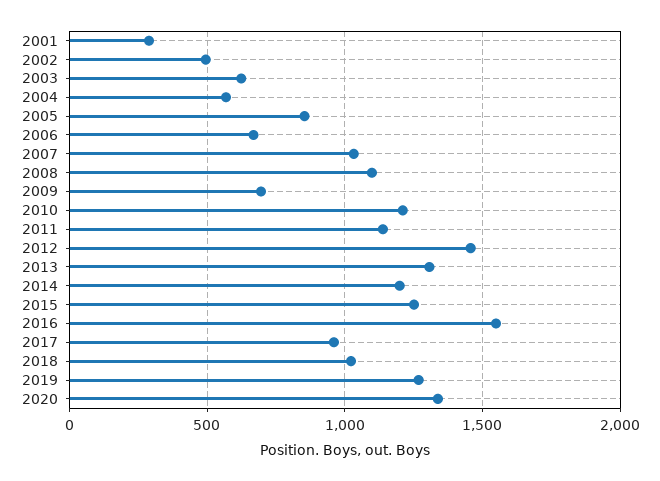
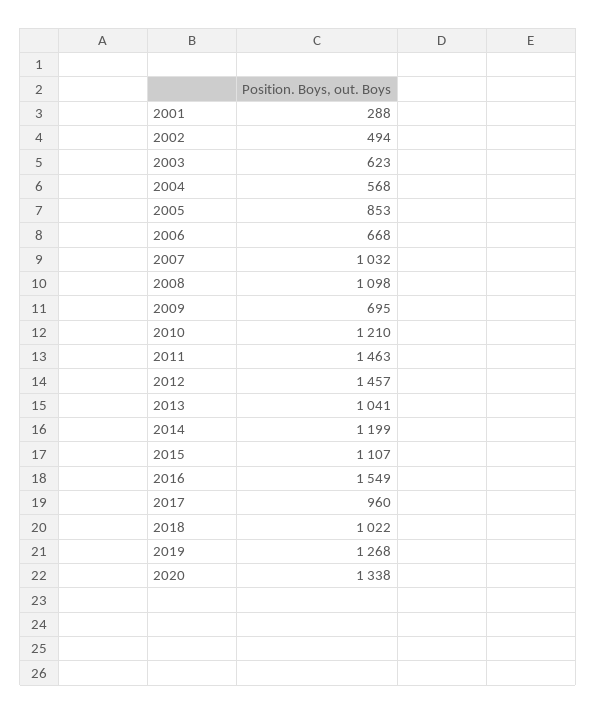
2011: 1150 -> 1463
2013: 1300 -> 1041
2015: 1250 -> 1107

